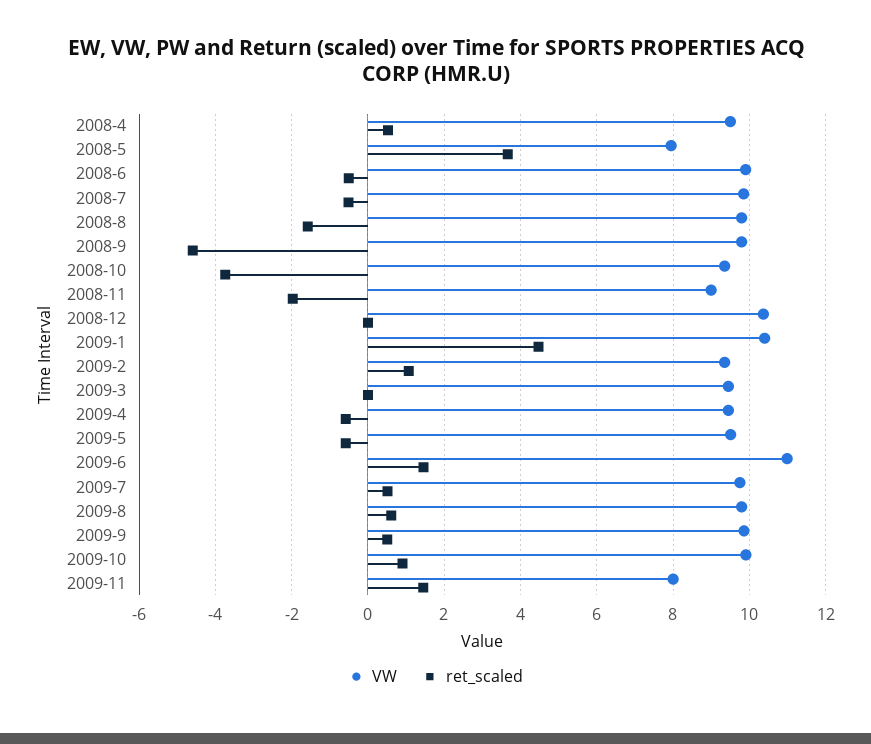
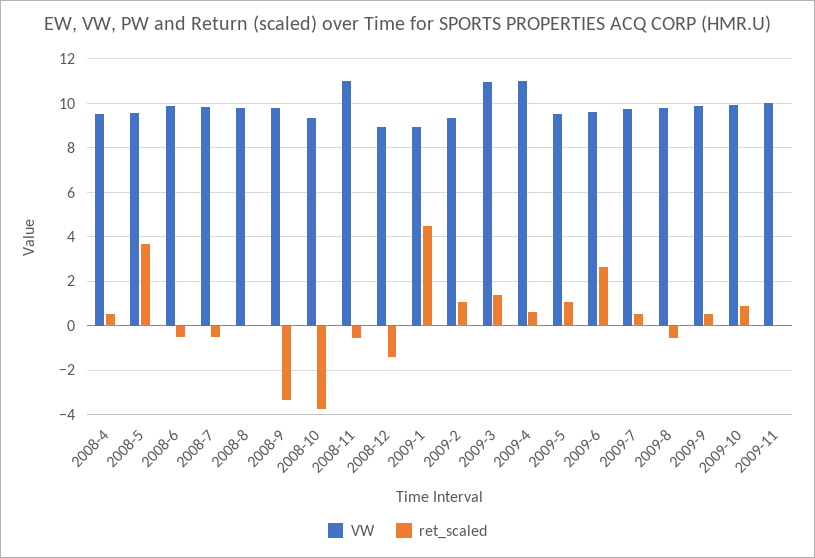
VW, 2008-5: 8 -> 9.5
ret_scaled, 2008-8: -1.6 -> 0
ret_scaled, 2008-9: -4.6 -> -3.5
VW, 2008-11: 9 -> 11
ret_scaled, 2008-11: -2 -> -0.5
VW, 2008-12: 10.4 -> 9
ret_scaled, 2008-12: 0 -> -1.5
VW, 2009-1: 10.4 -> 9
VW, 2009-3: 9.4 -> 11
ret_scaled, 2009-3: 0 -> 1.5
VW, 2009-4: 9.4 -> 11
ret_scaled, 2009-4: -0.6 -> 0.5
ret_scaled, 2009-5: -0.6 -> 1
VW, 2009-6: 11 -> 9.5
ret_scaled, 2009-6: 1.4 -> 2.5
ret_scaled, 2009-8: 0.6 -> -0.5
VW, 2009-11: 8 -> 10
ret_scaled, 2009-11: 1.4 -> 0

